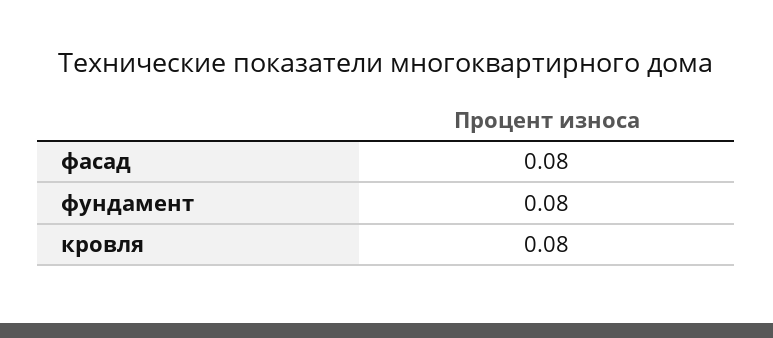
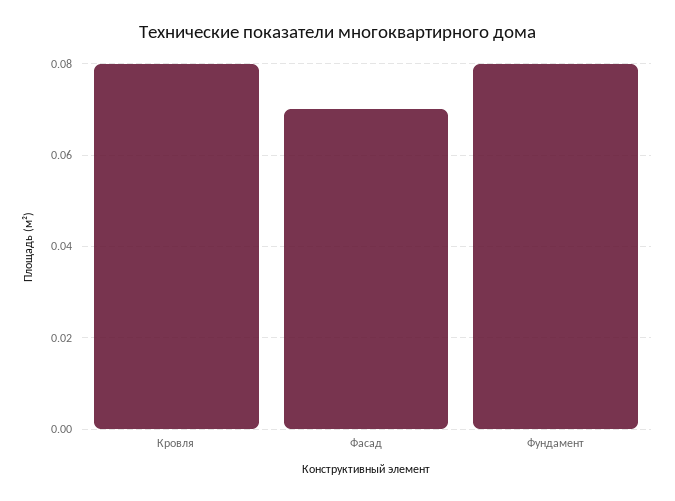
фасад: 0.08 -> 0.07

